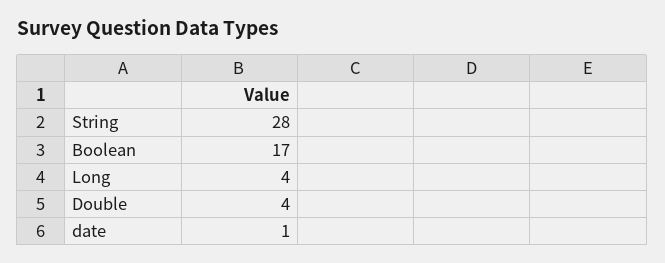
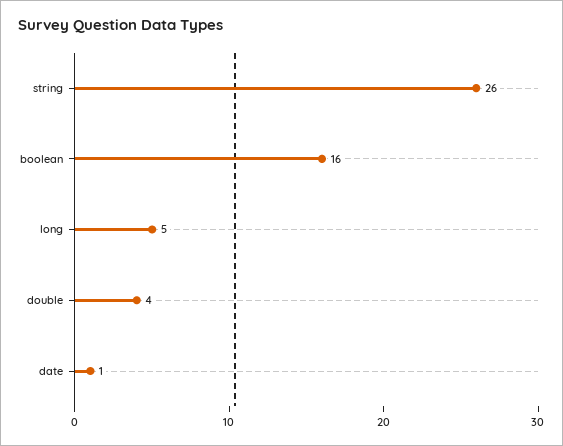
String: 28 -> 26
Boolean: 17 -> 16
Long: 4 -> 5

